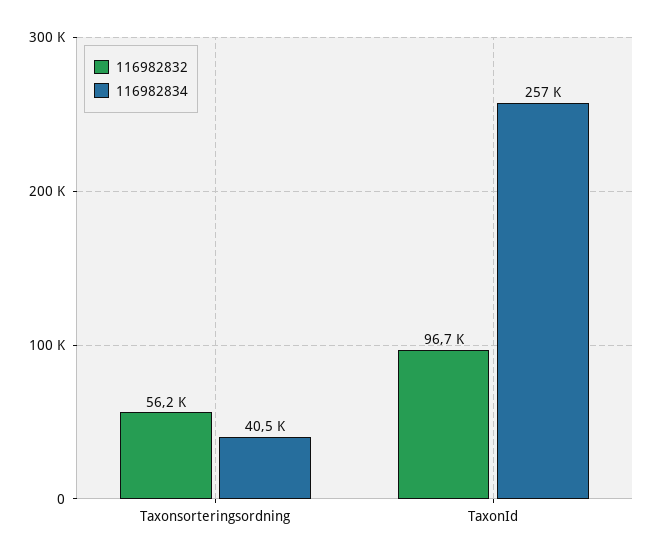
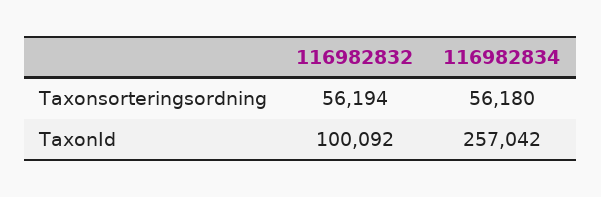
116982834, Taxonsorteringsordning: 40500 -> 56180
116982832, TaxonId: 96700 -> 100092

